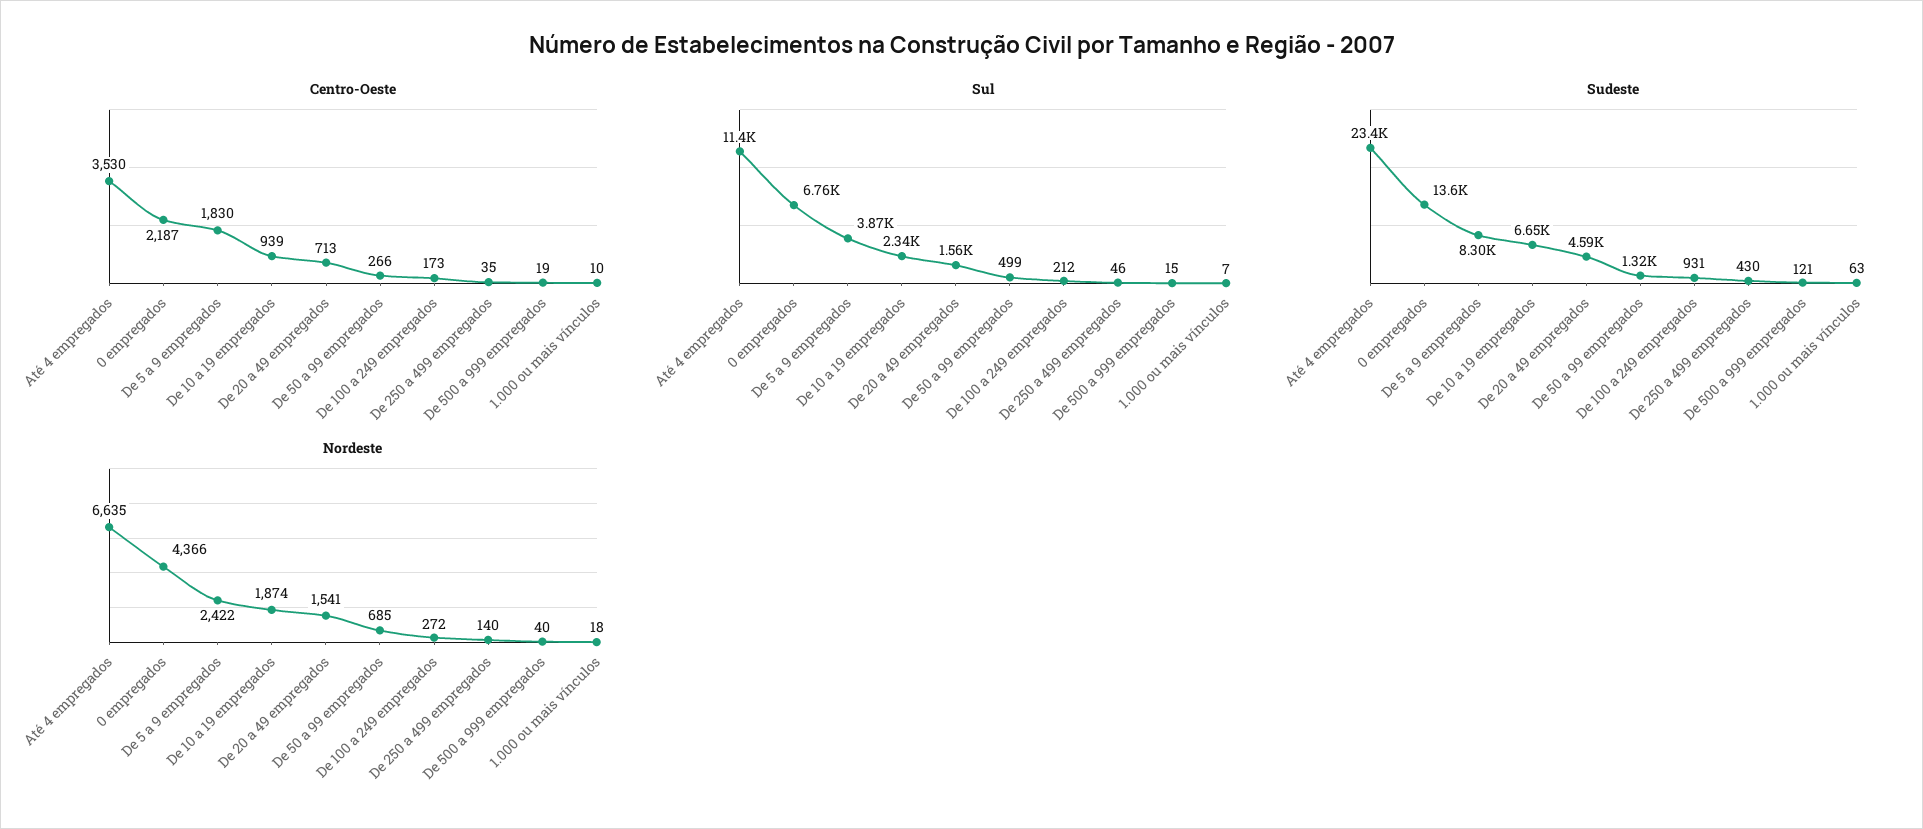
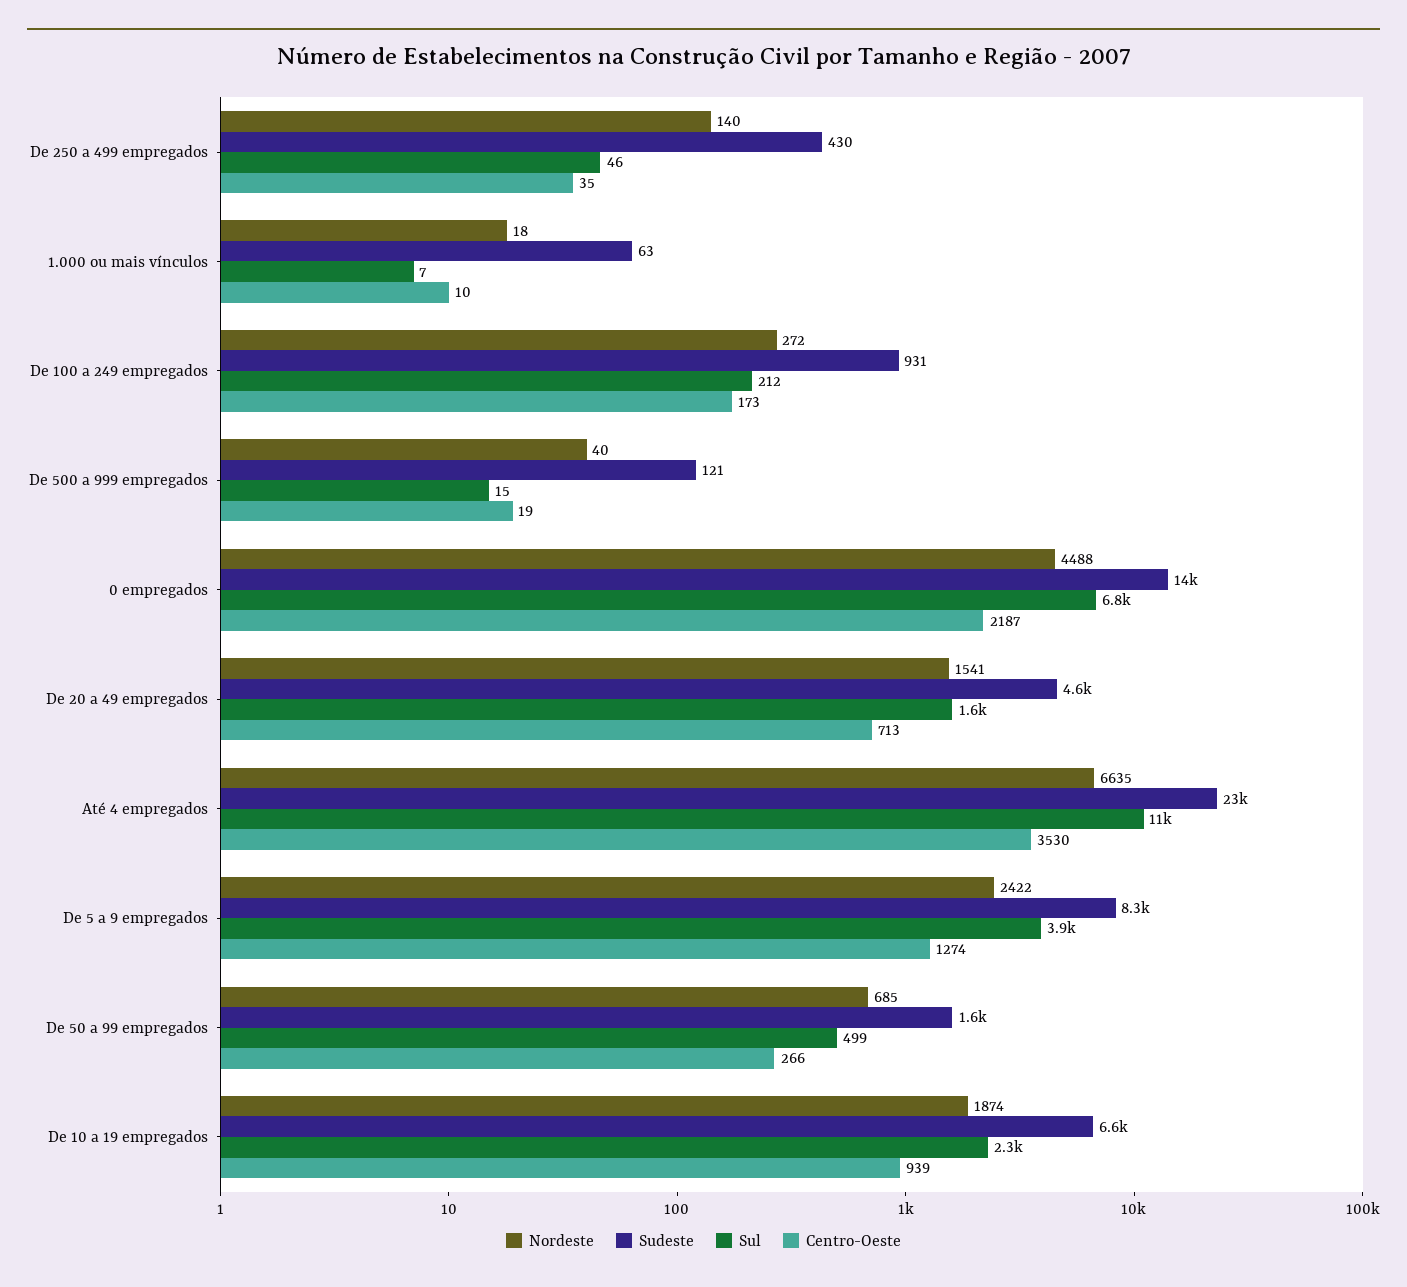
Centro-Oeste, De 5 a 9 empregados: 1830 -> 1274
Sudeste, De 50 a 99 empregados: 1320 -> 1600
Nordeste, 0 empregados: 4366 -> 4488

